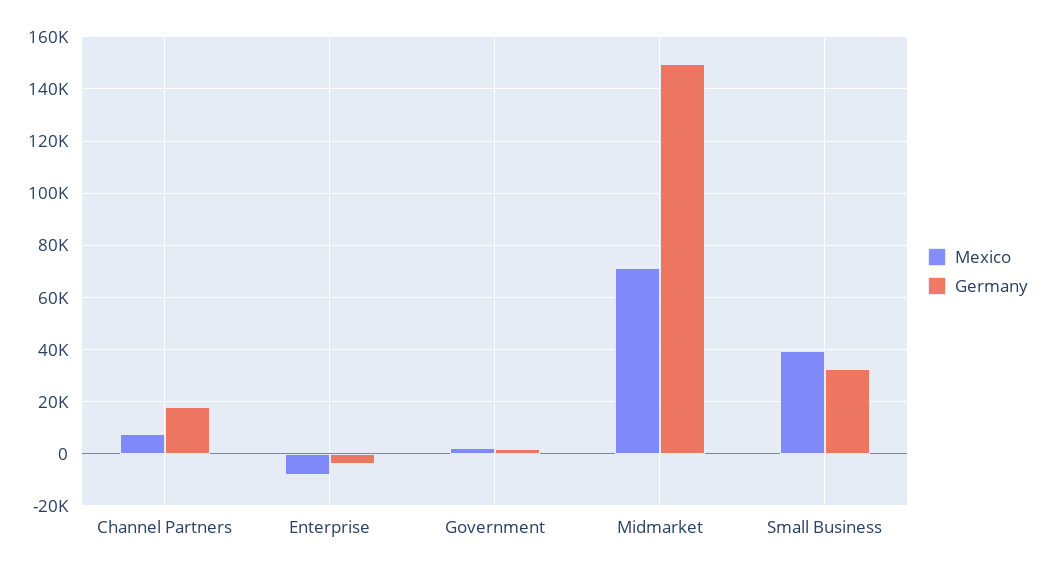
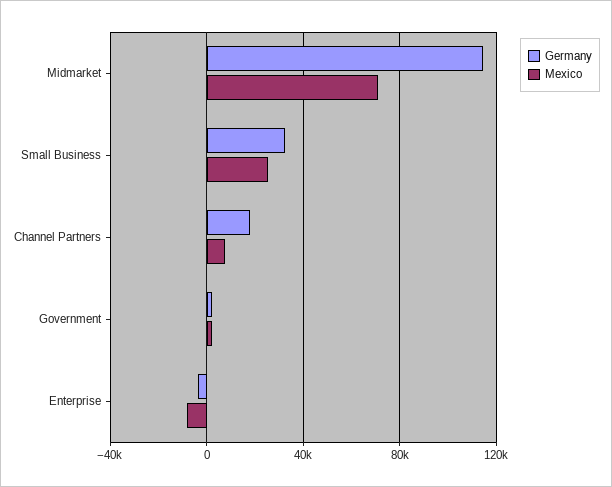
Germany, Midmarket: 150000 -> 115000
Mexico, Small Business: 40000 -> 25000

